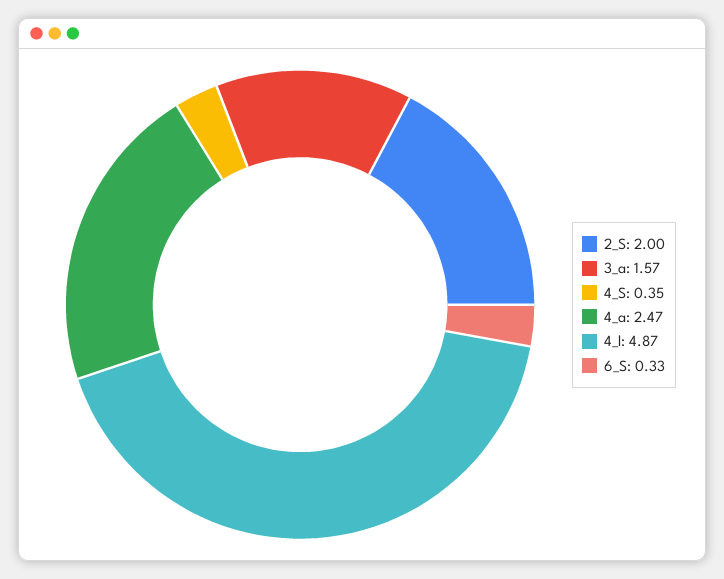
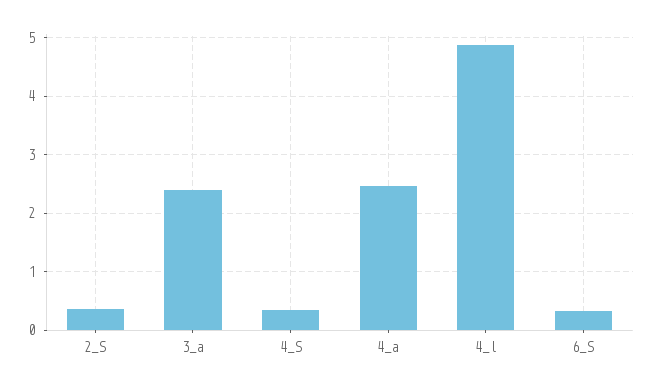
2_S: 2 -> 0.4
3_a: 1.57 -> 2.4

